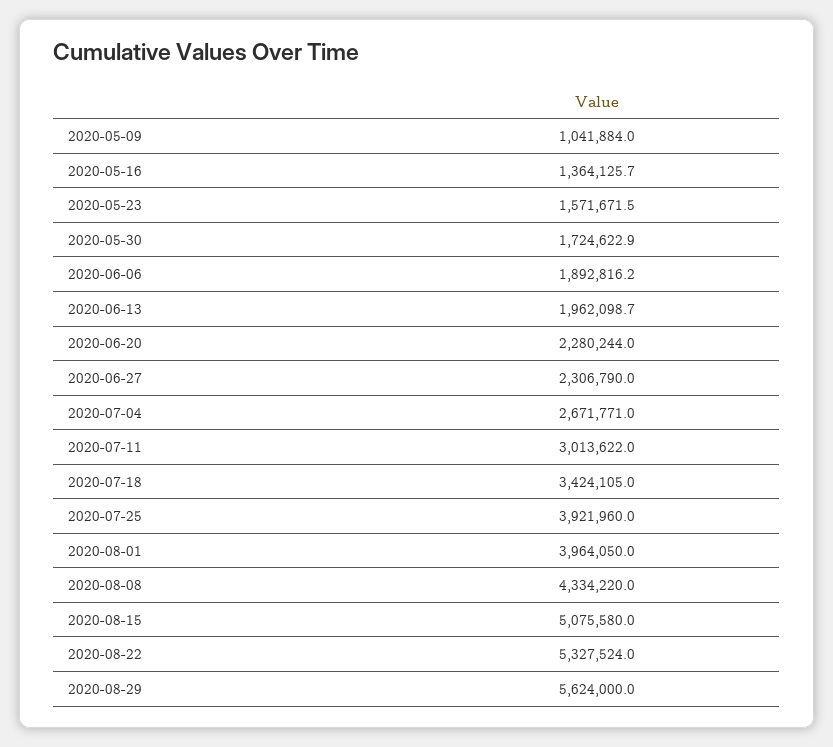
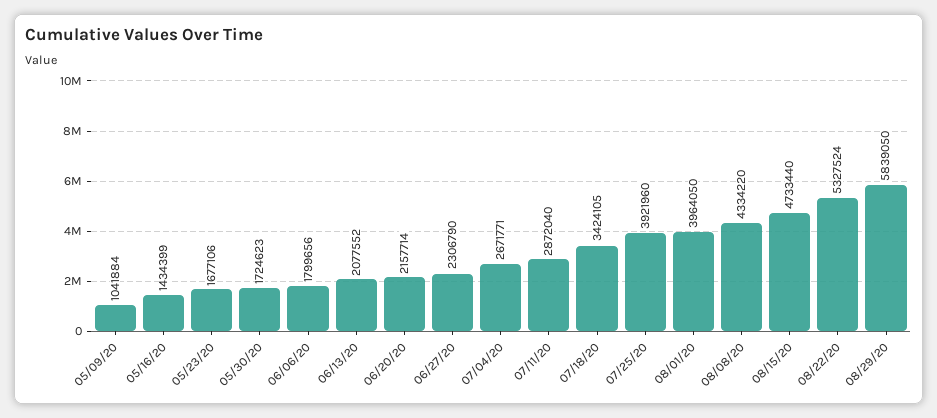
2020-05-16: 1364125.7 -> 1434399
2020-05-23: 1571671.5 -> 1677106
2020-06-06: 1892816.2 -> 1799656
2020-06-13: 1962098.7 -> 2077552
2020-06-20: 2280244 -> 2157714
2020-07-11: 3013622 -> 2872040
2020-08-15: 5075580 -> 4733440
2020-08-29: 5624000 -> 5839050

